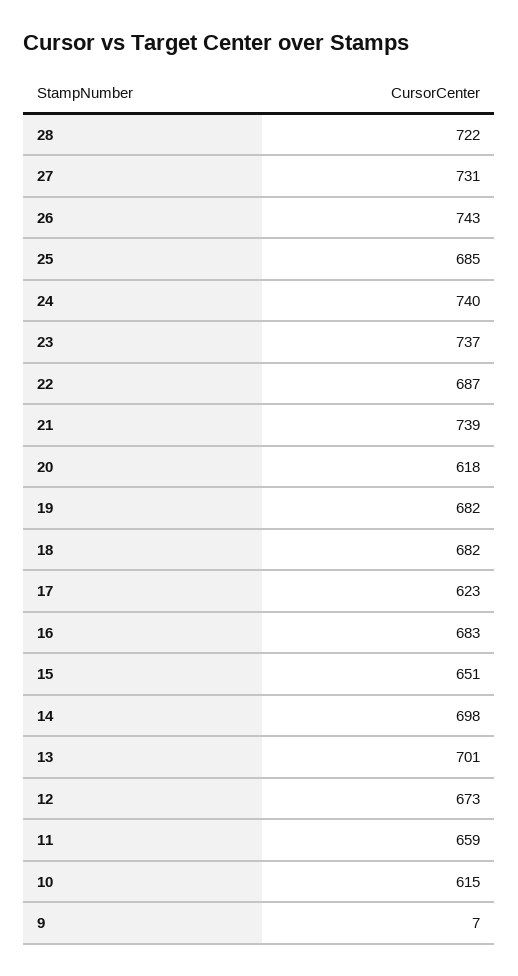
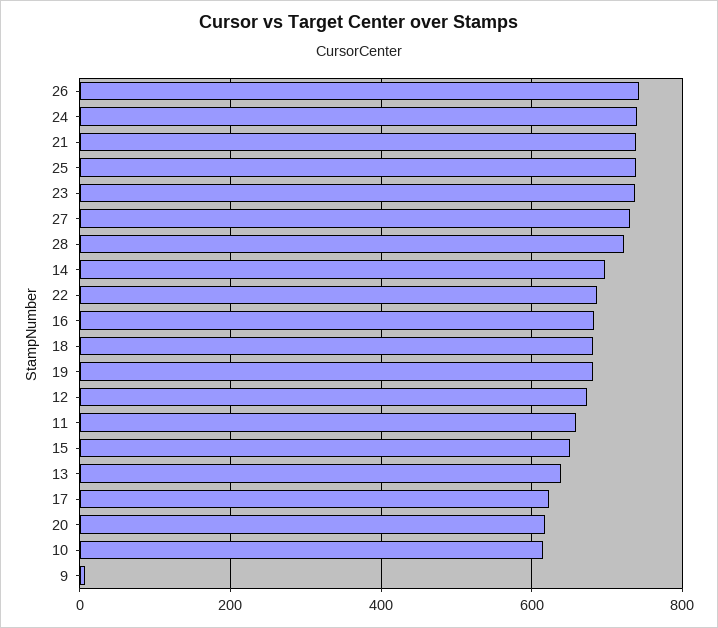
25: 685 -> 740
13: 701 -> 640

